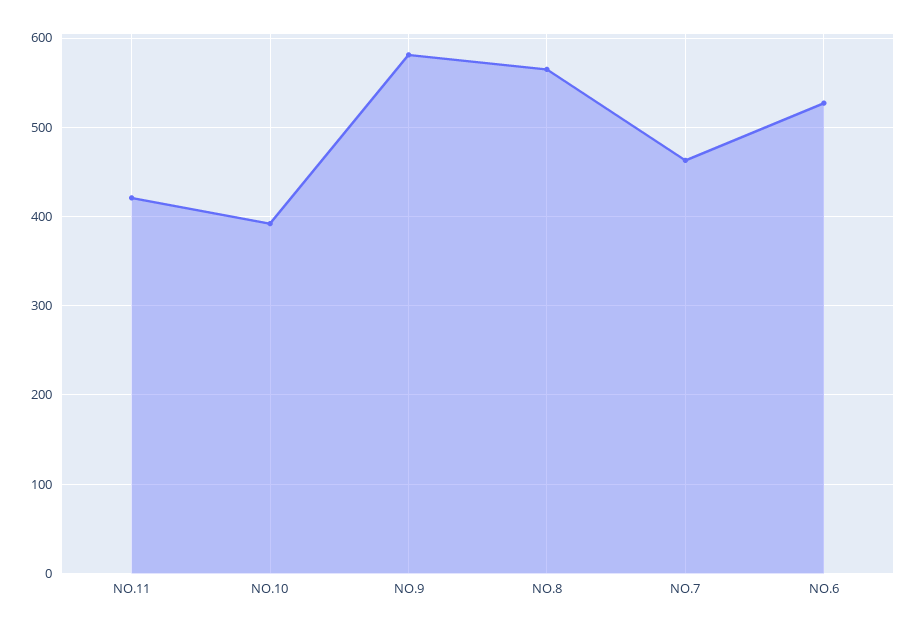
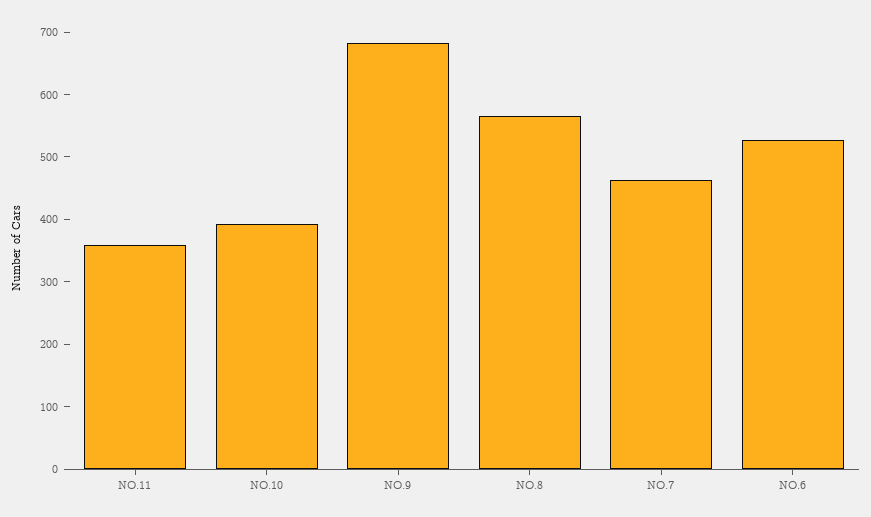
NO.11: 420 -> 360
NO.9: 580 -> 680

